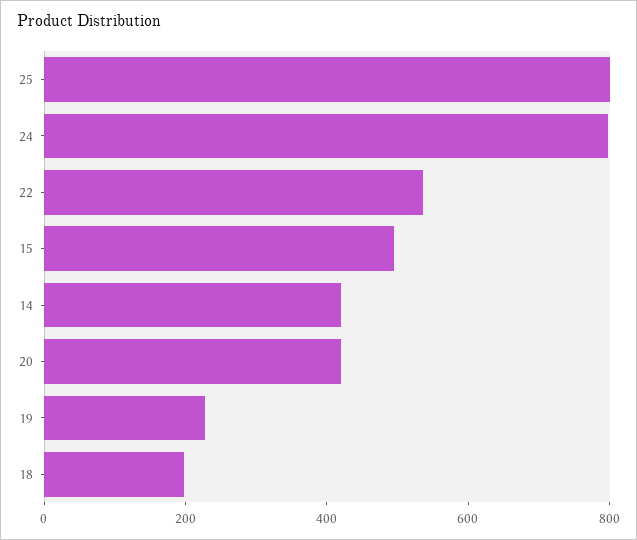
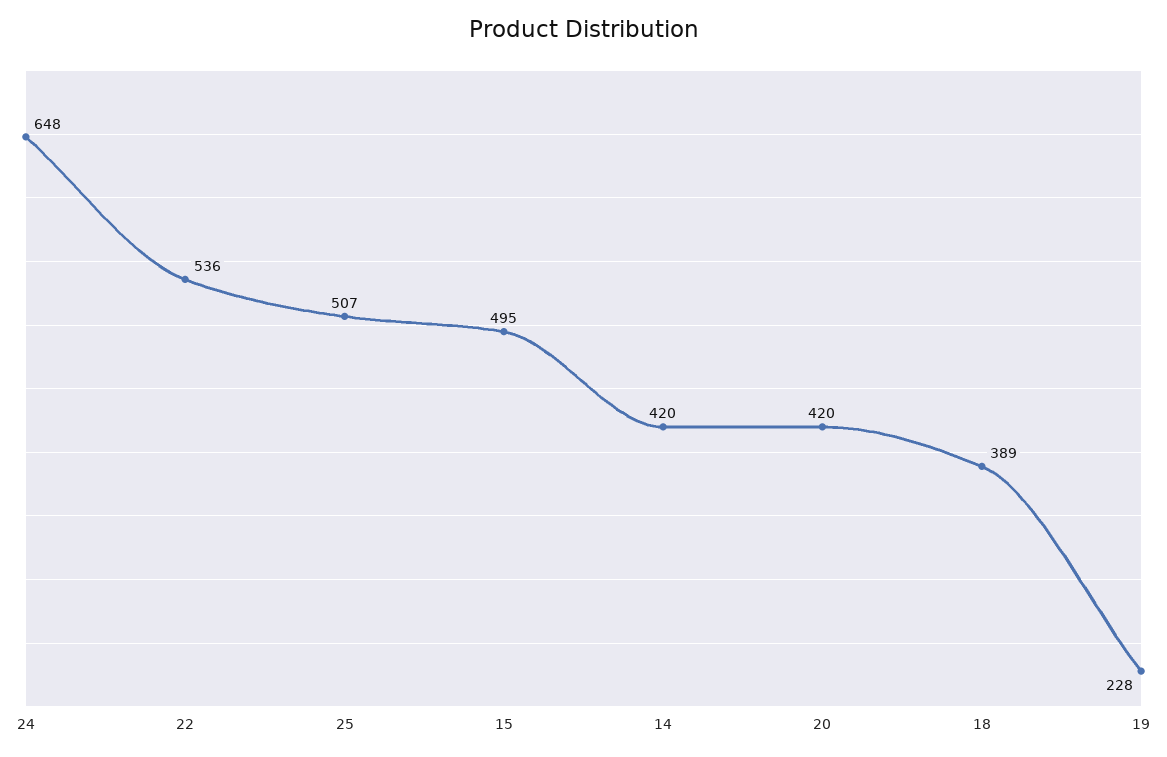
25: 800 -> 507
24: 800 -> 648
18: 200 -> 389

